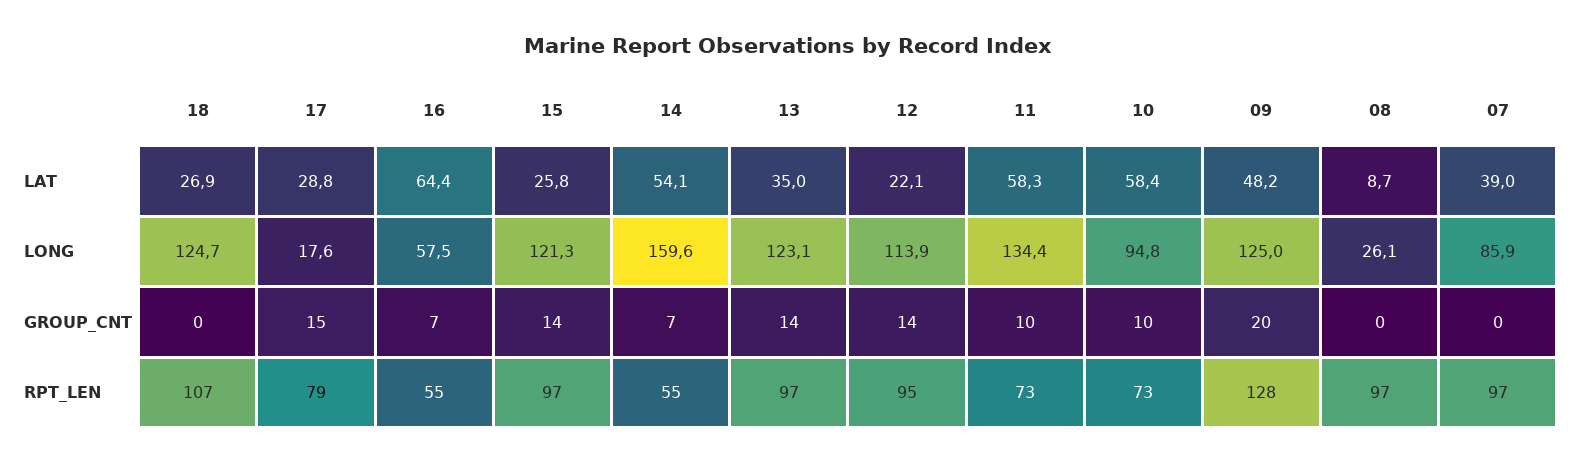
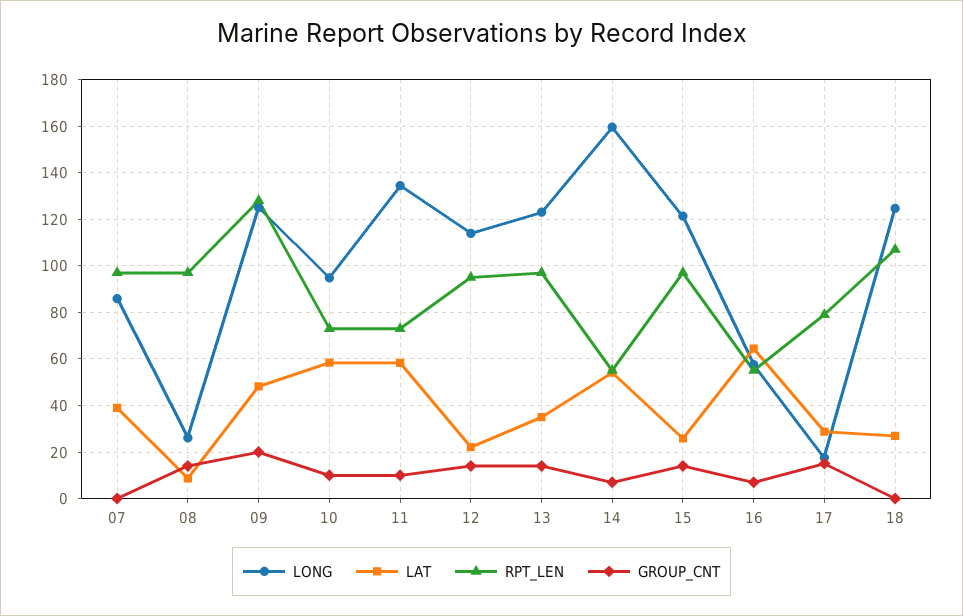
GROUP_CNT, 08: 0 -> 15

